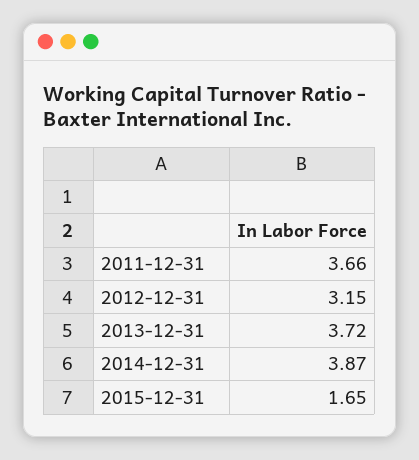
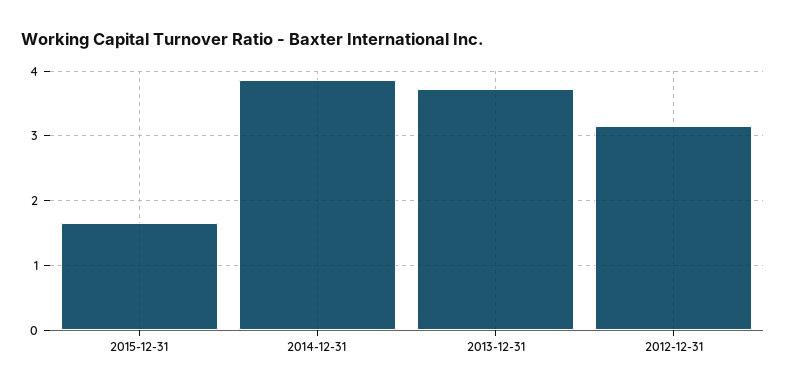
2011-12-31: 3.66 -> none

